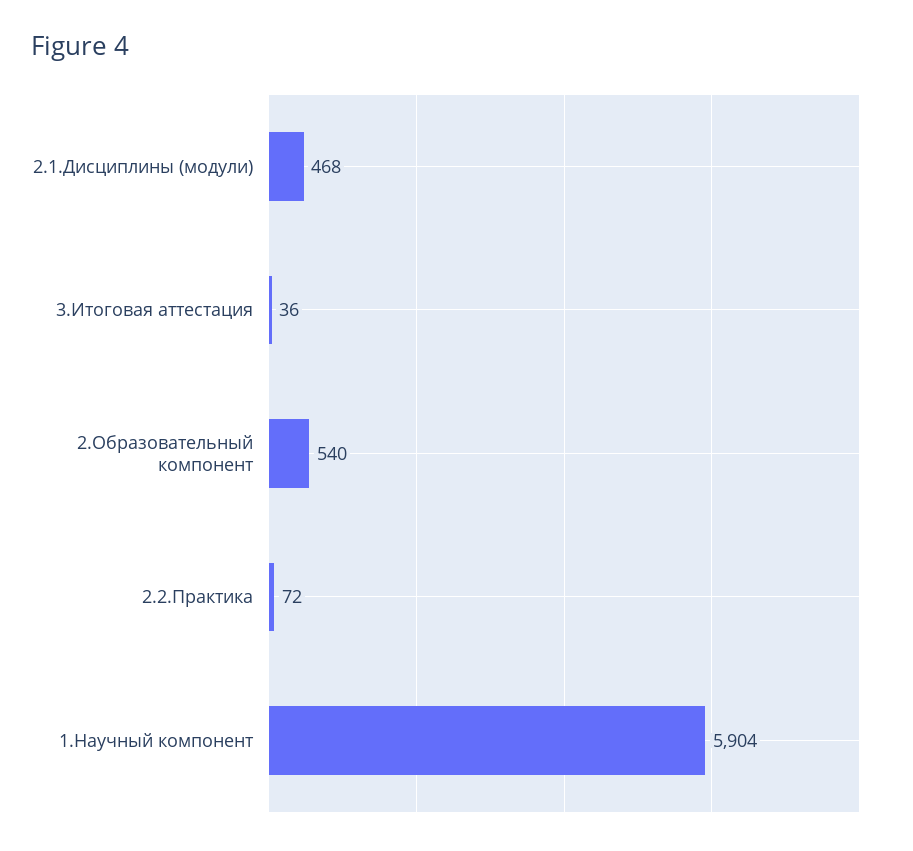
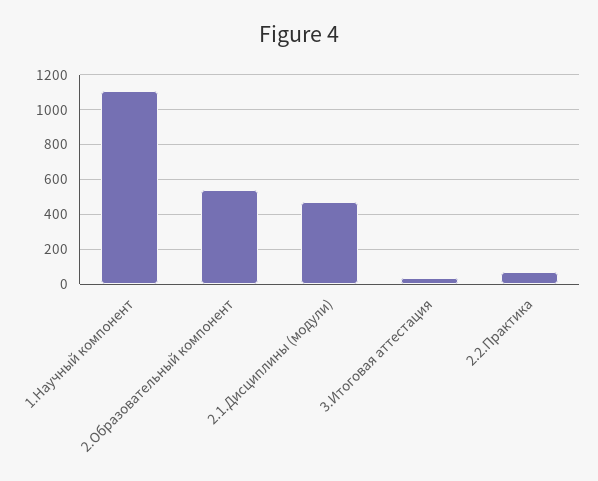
1.Научный компонент: 5904 -> 1100

